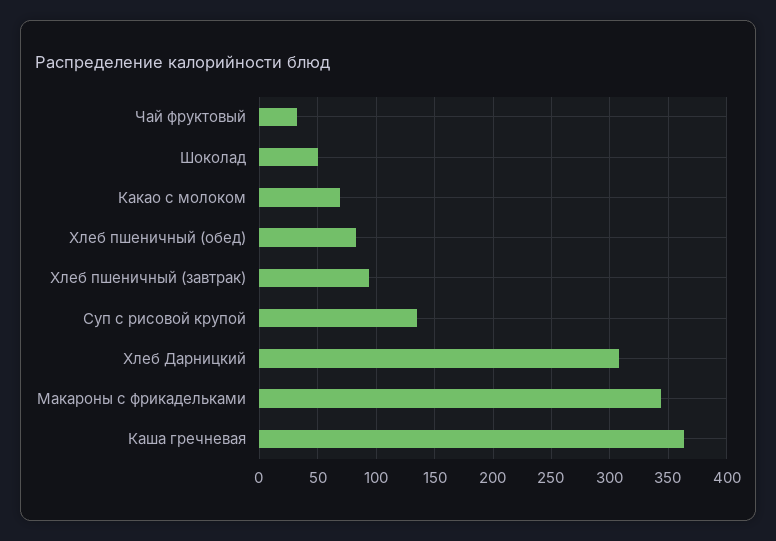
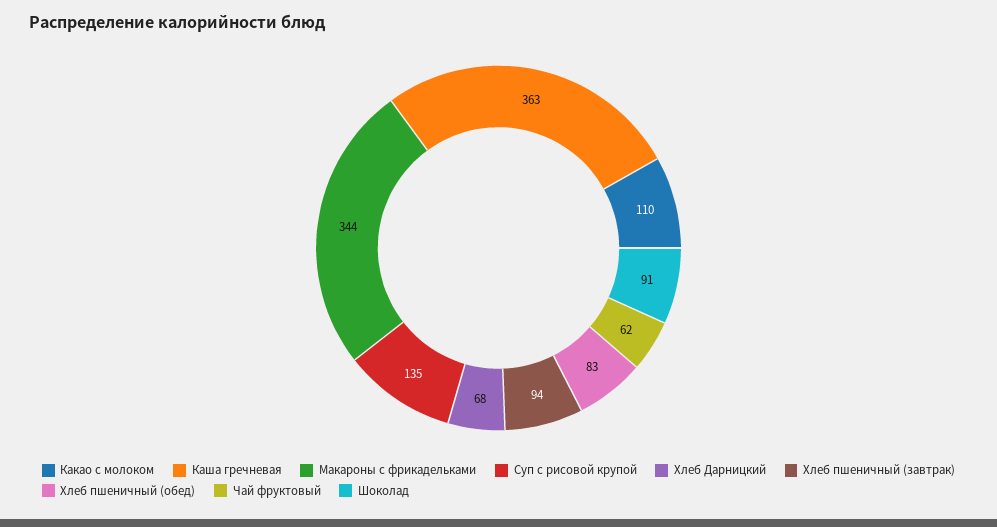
Чай фруктовый: 30 -> 62
Шоколад: 50 -> 91
Какао с молоком: 70 -> 110
Хлеб Дарницкий: 310 -> 68

